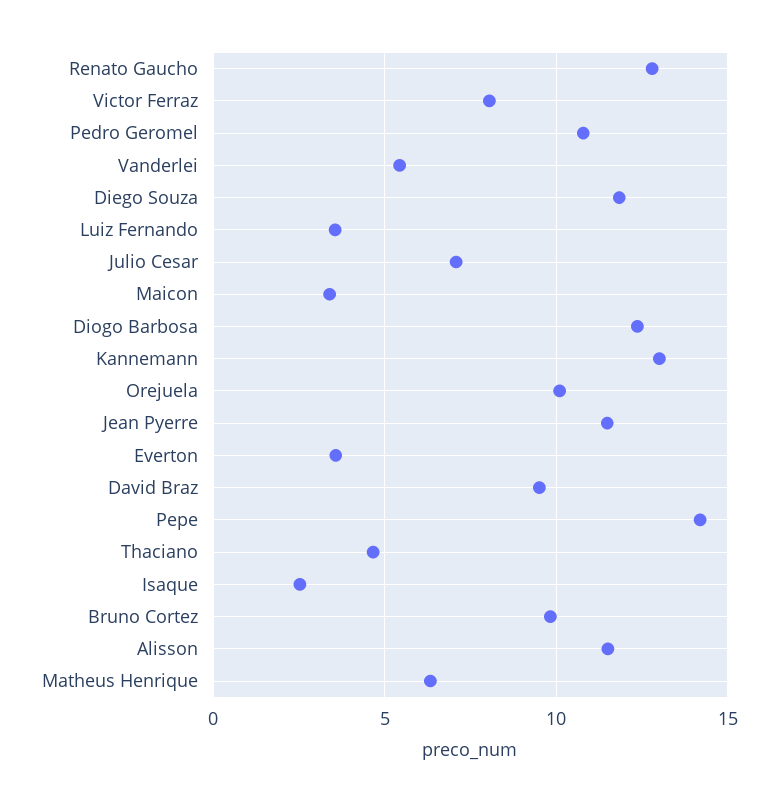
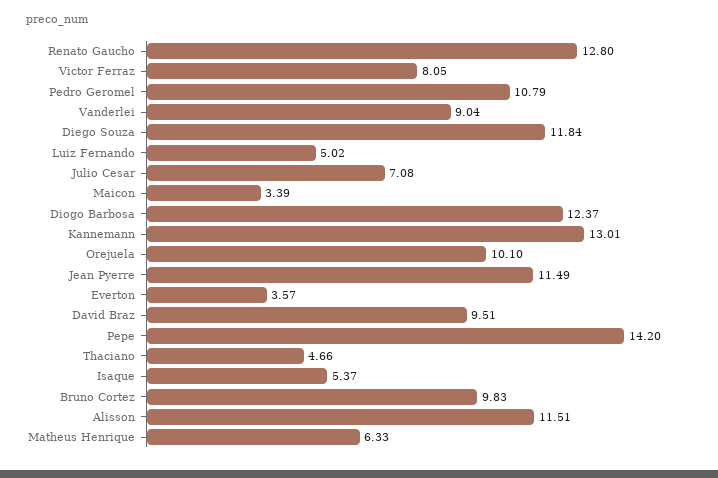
Vanderlei: 5.5 -> 9.04
Luiz Fernando: 3.5 -> 5.02
Isaque: 2.5 -> 5.37

